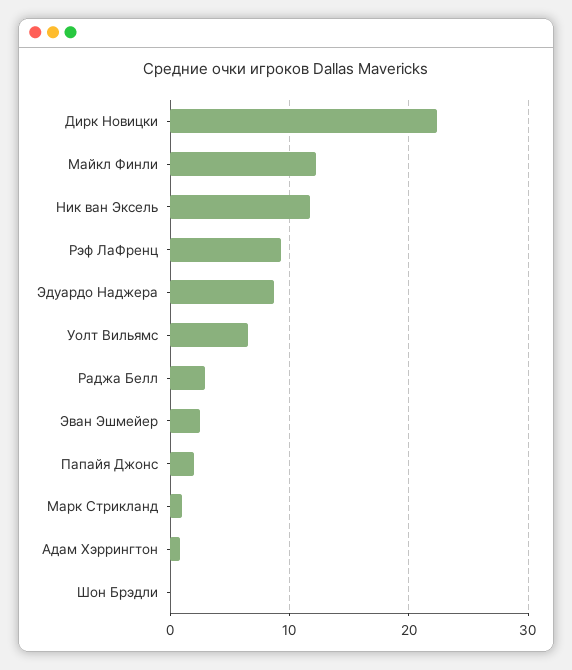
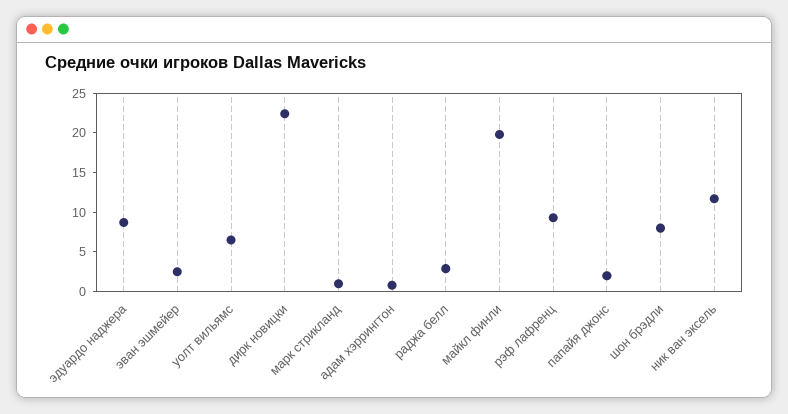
Майкл Финли: 12 -> 20
Шон Брэдли: 0 -> 7.5

